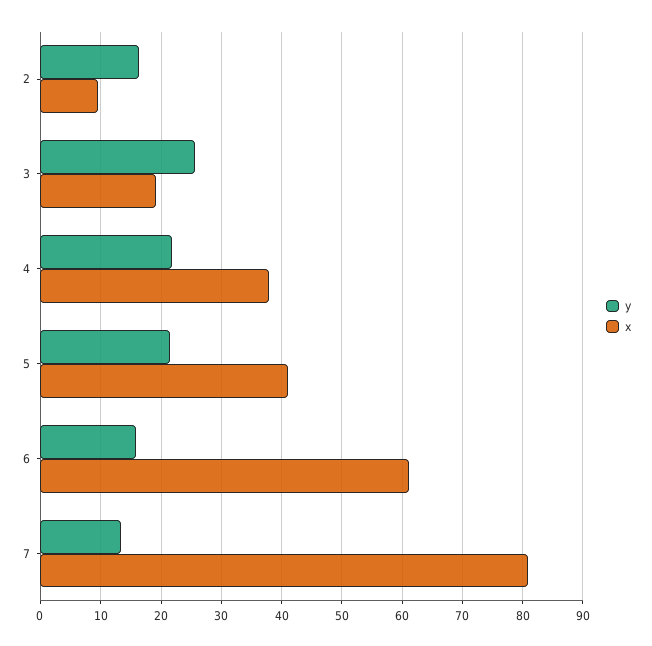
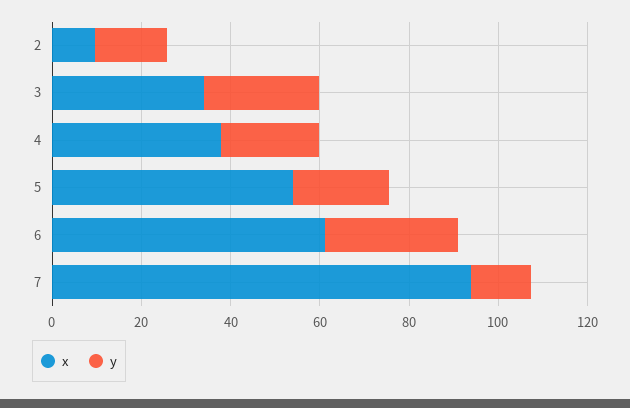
x, 3: 19 -> 35
x, 5: 41 -> 55
y, 6: 16 -> 30
x, 7: 81 -> 95

